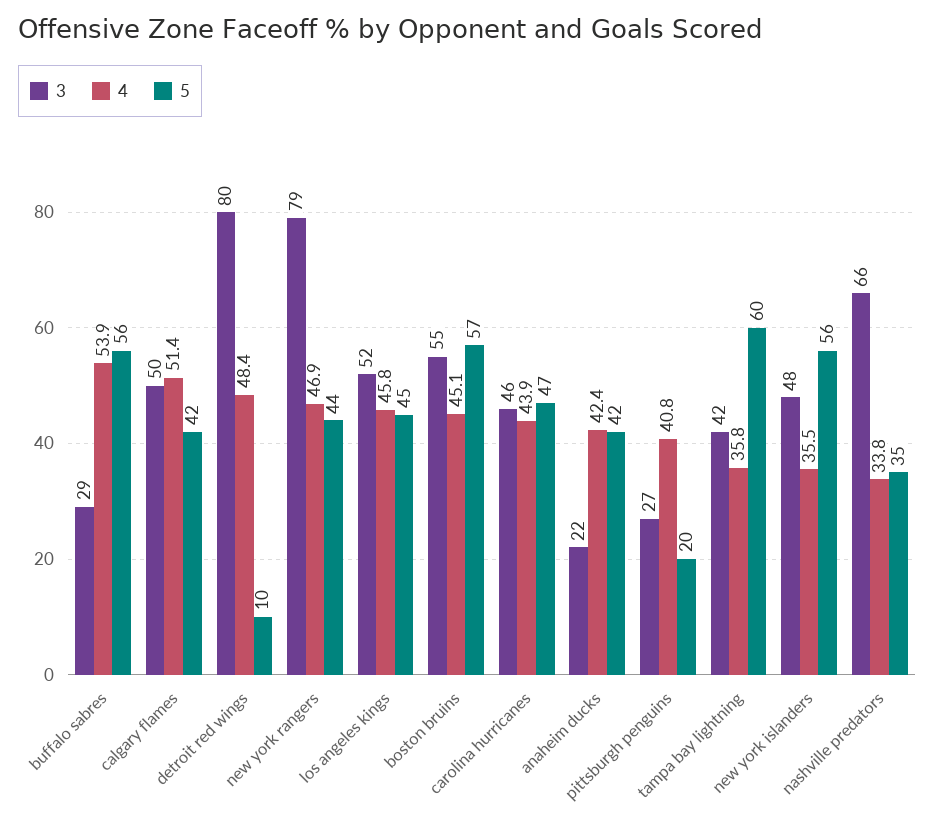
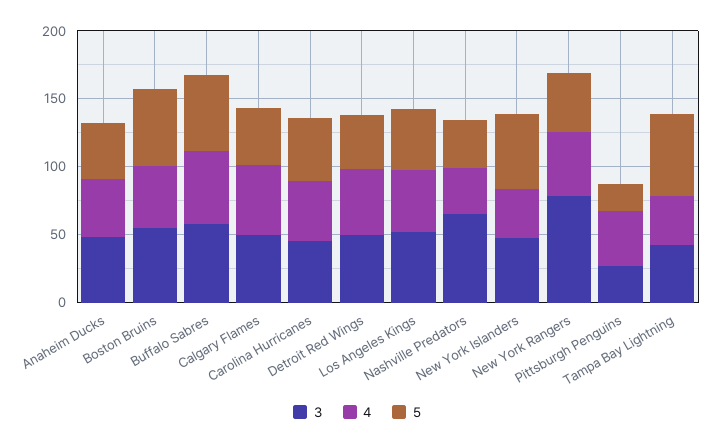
3, buffalo sabres: 29 -> 60
3, detroit red wings: 80 -> 50
5, detroit red wings: 10 -> 40
3, anaheim ducks: 22 -> 50

